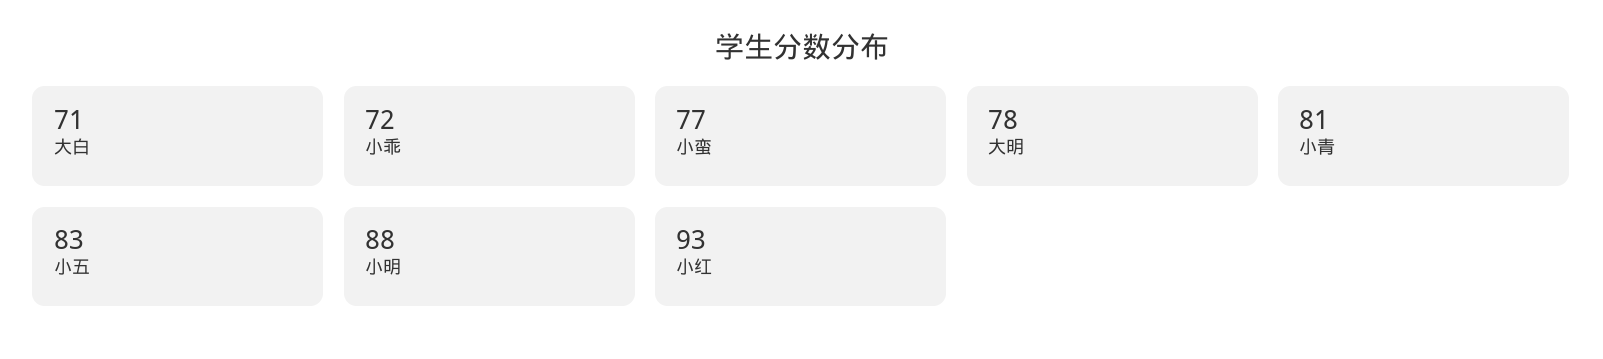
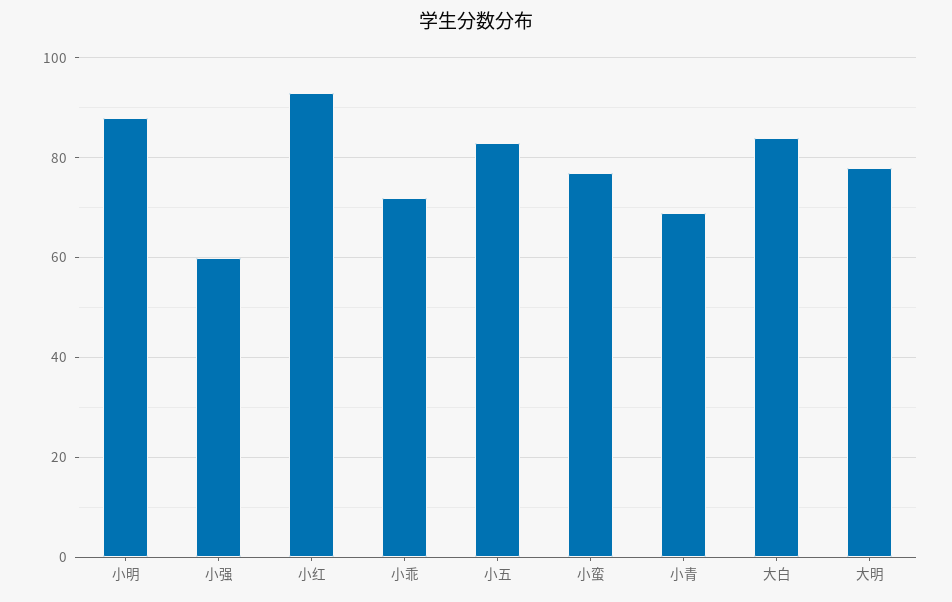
大白: 71 -> 85
小青: 81 -> 70
小强: none -> 60

